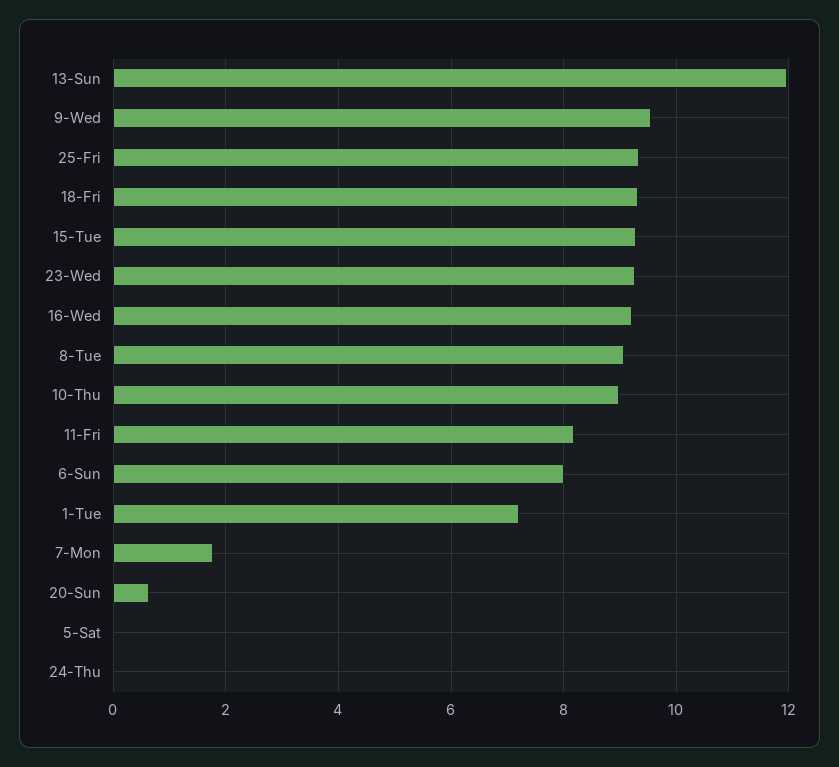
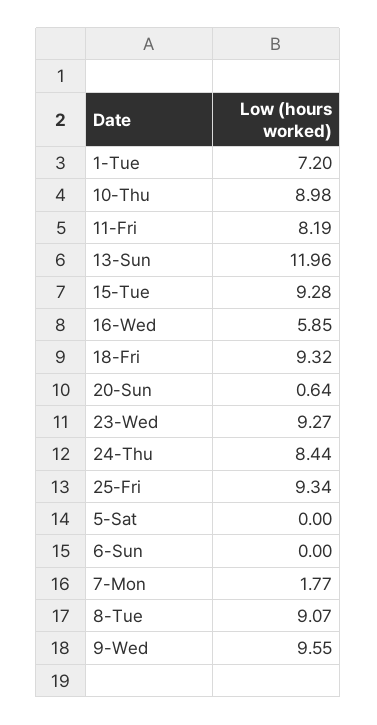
16-Wed: 9.2 -> 5.85
6-Sun: 8 -> 0
24-Thu: 0 -> 8.44

